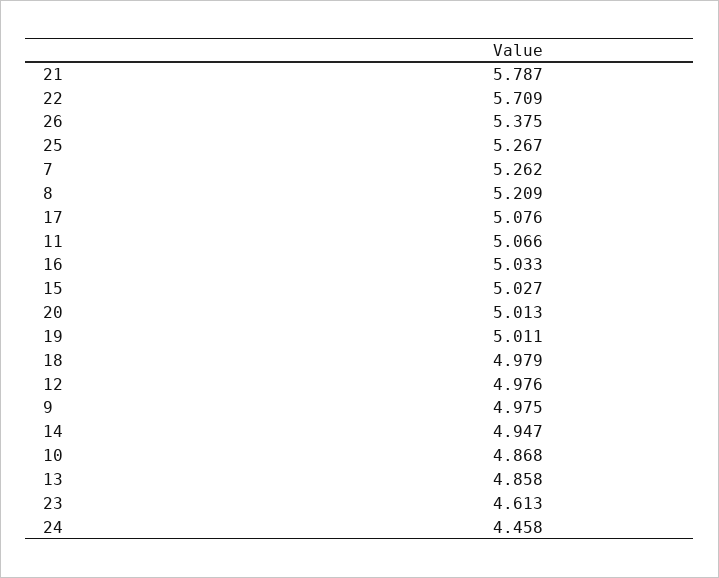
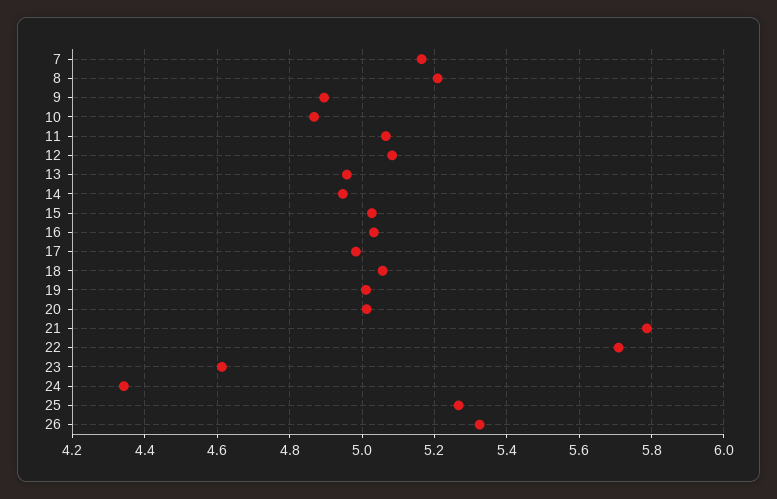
26: 5.375 -> 5.32
7: 5.262 -> 5.16
17: 5.076 -> 4.98
18: 4.979 -> 5.06
12: 4.976 -> 5.08
9: 4.975 -> 4.9
13: 4.858 -> 4.96
24: 4.458 -> 4.34

